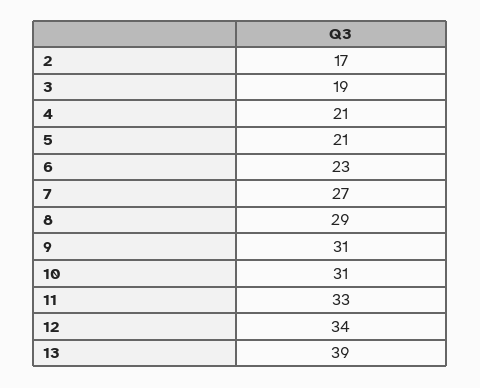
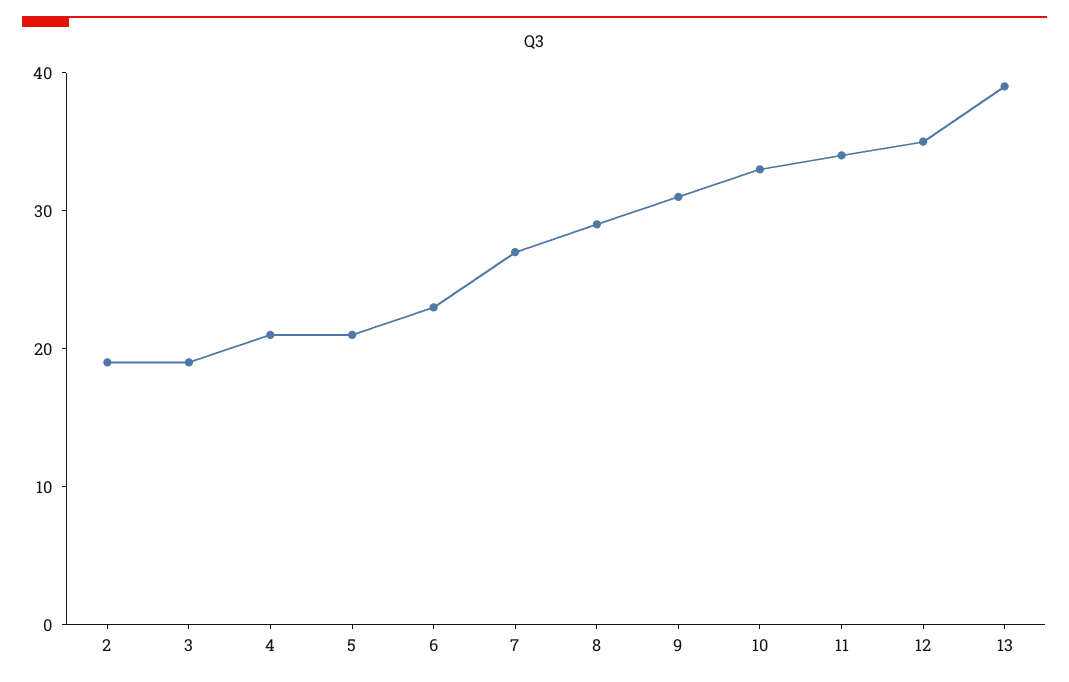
2: 17 -> 19
10: 31 -> 33
11: 33 -> 34
12: 34 -> 35

